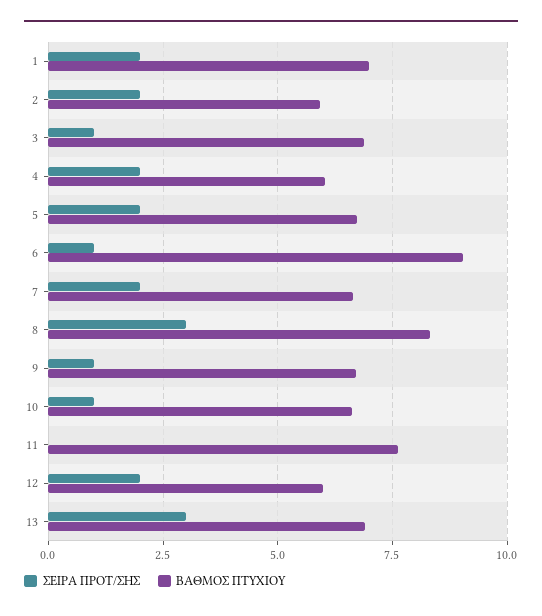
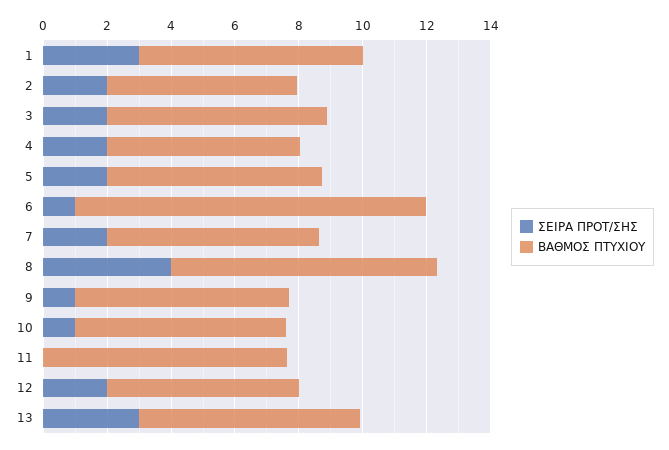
ΣΕΙΡΑ ΠΡΟΤ/ΣΗΣ, 1: 2 -> 3
ΣΕΙΡΑ ΠΡΟΤ/ΣΗΣ, 3: 1 -> 2
ΒΑΘΜΟΣ ΠΤΥΧΙΟΥ, 6: 9 -> 11
ΣΕΙΡΑ ΠΡΟΤ/ΣΗΣ, 8: 3 -> 4

